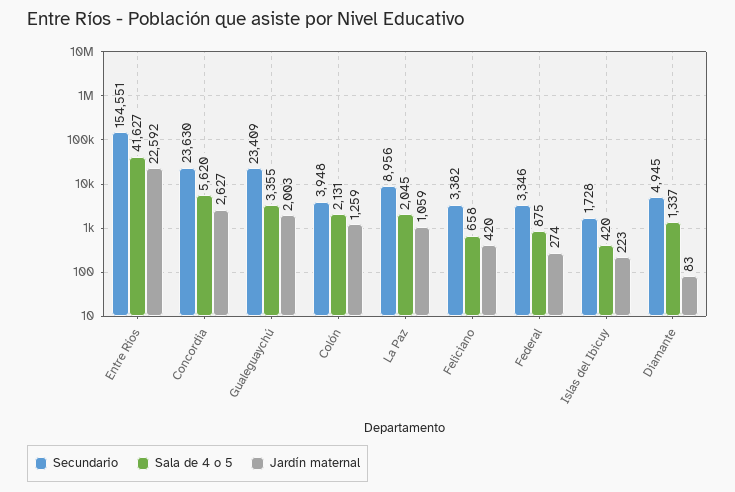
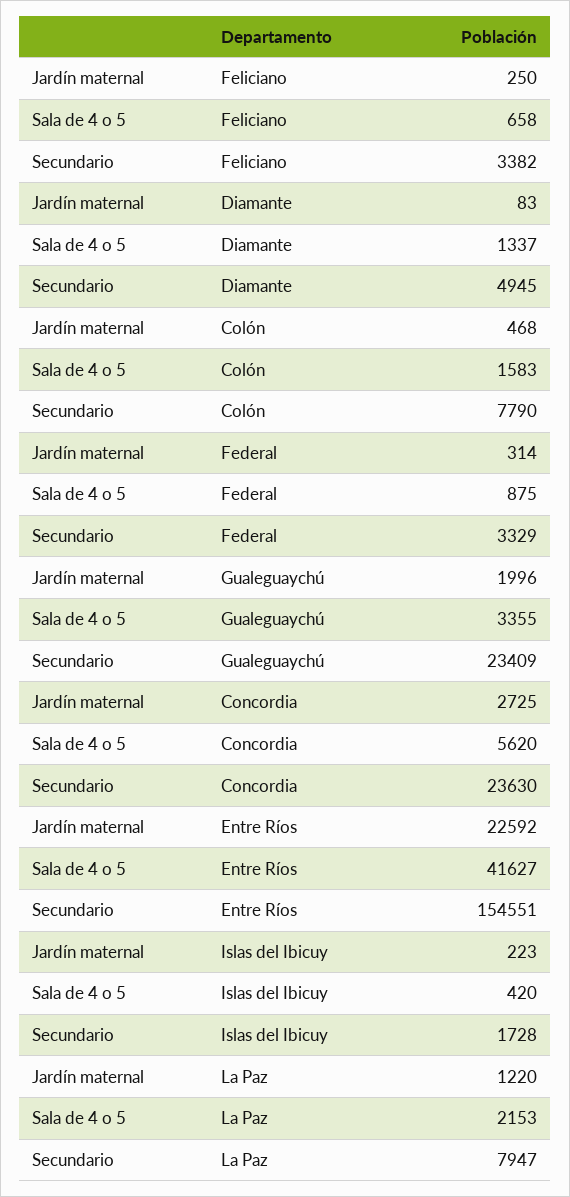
Jardín maternal, Concordia: 2627 -> 2725
Jardín maternal, Gualeguaychú: 2003 -> 1996
Secundario, Colón: 3948 -> 7790
Sala de 4 o 5, Colón: 2131 -> 1583
Jardín maternal, Colón: 1259 -> 468
Secundario, La Paz: 8956 -> 7947
Sala de 4 o 5, La Paz: 2045 -> 2153
Jardín maternal, La Paz: 1059 -> 1220
Jardín maternal, Feliciano: 420 -> 250
Secundario, Federal: 3346 -> 3329
Jardín maternal, Federal: 274 -> 314

